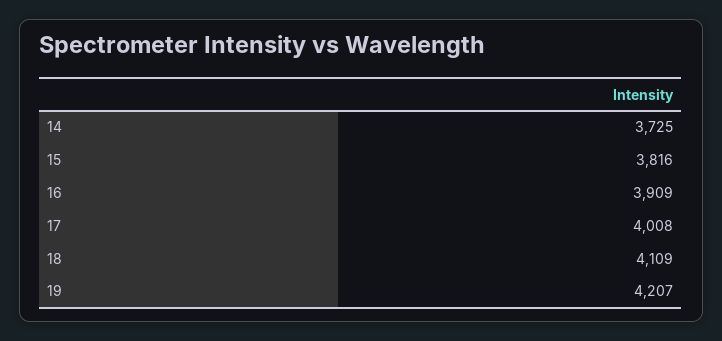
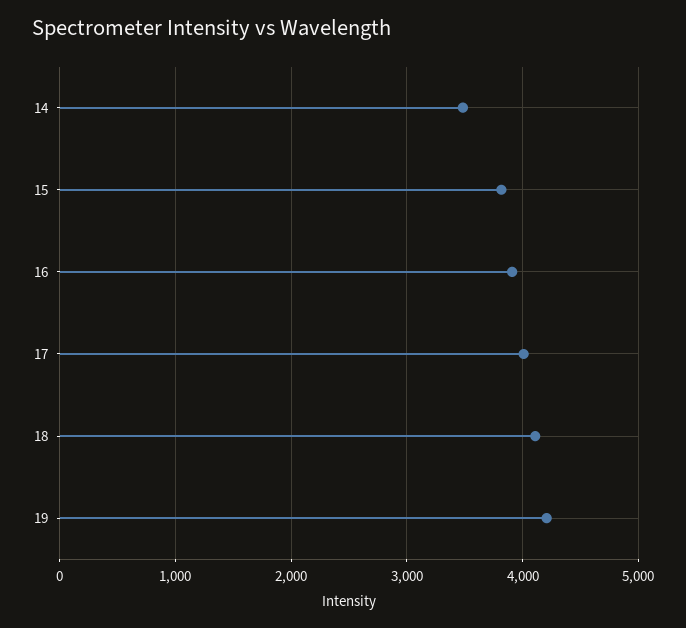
14: 3725 -> 3500

